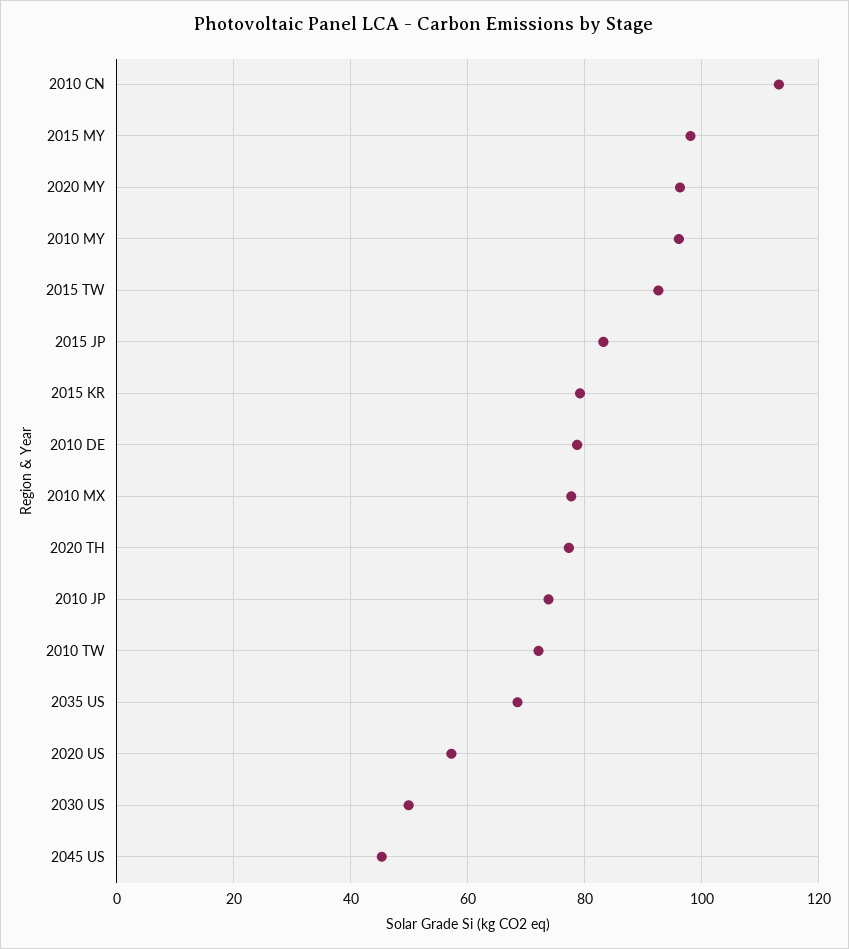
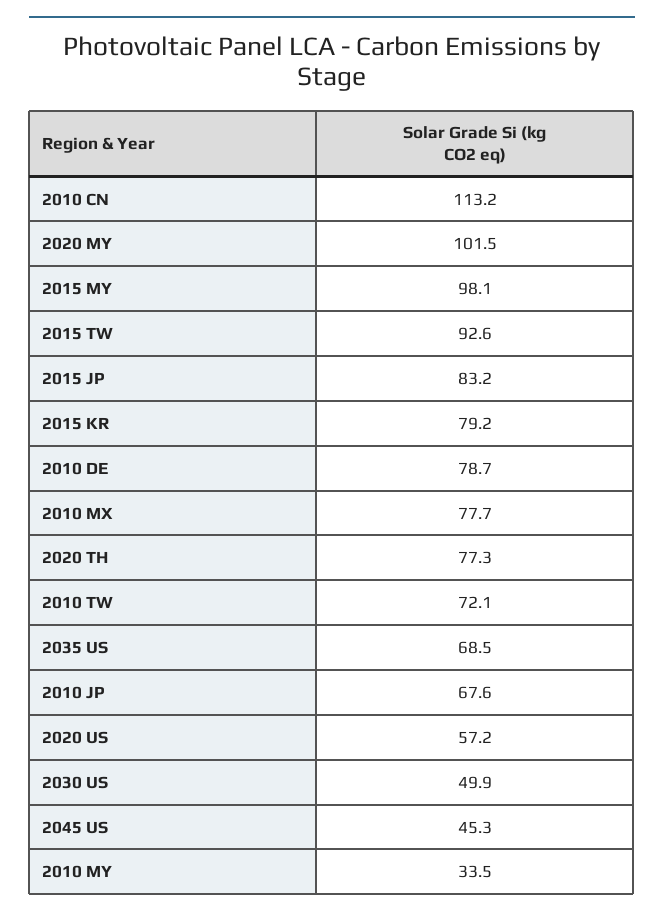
2020 MY: 96 -> 101.5
2010 MY: 96 -> 33.5
2010 JP: 74 -> 67.6

